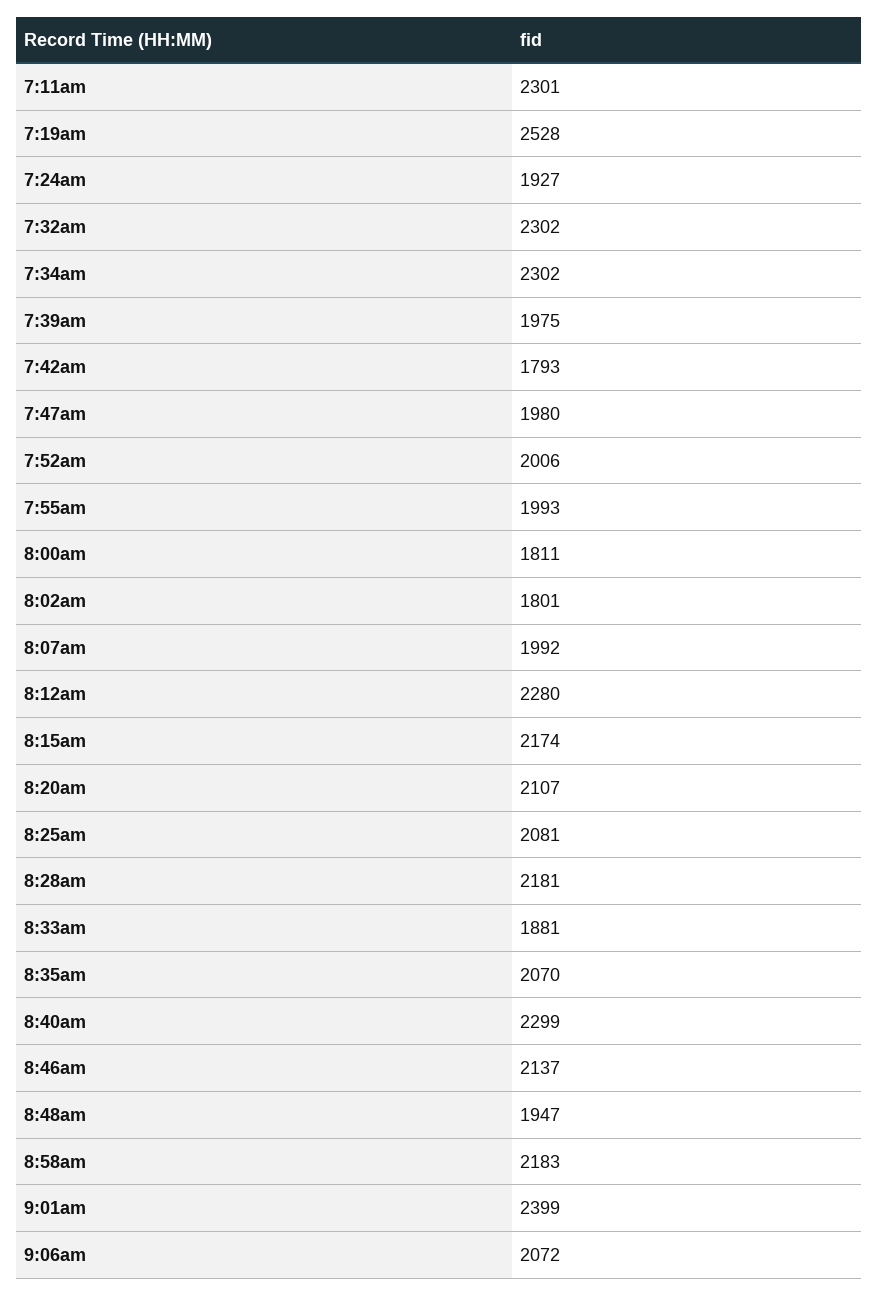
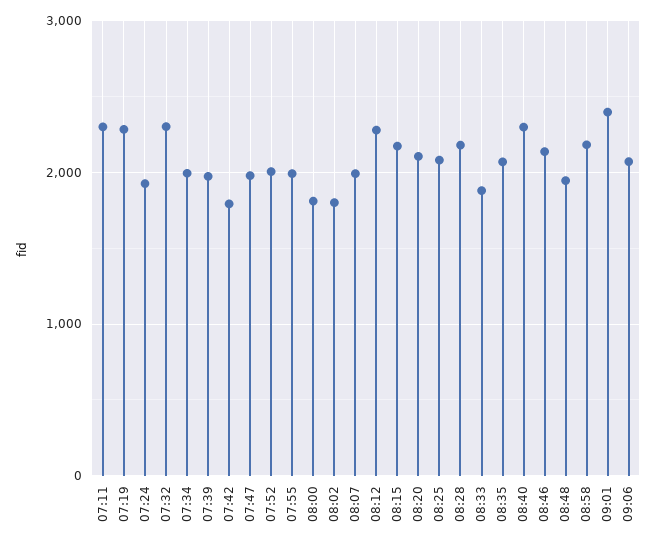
7:19am: 2528 -> 2300
7:34am: 2302 -> 2000

